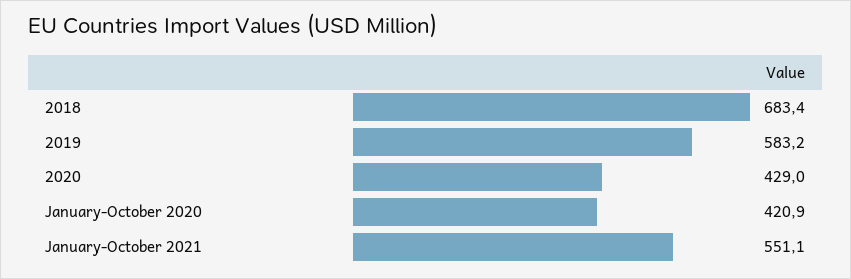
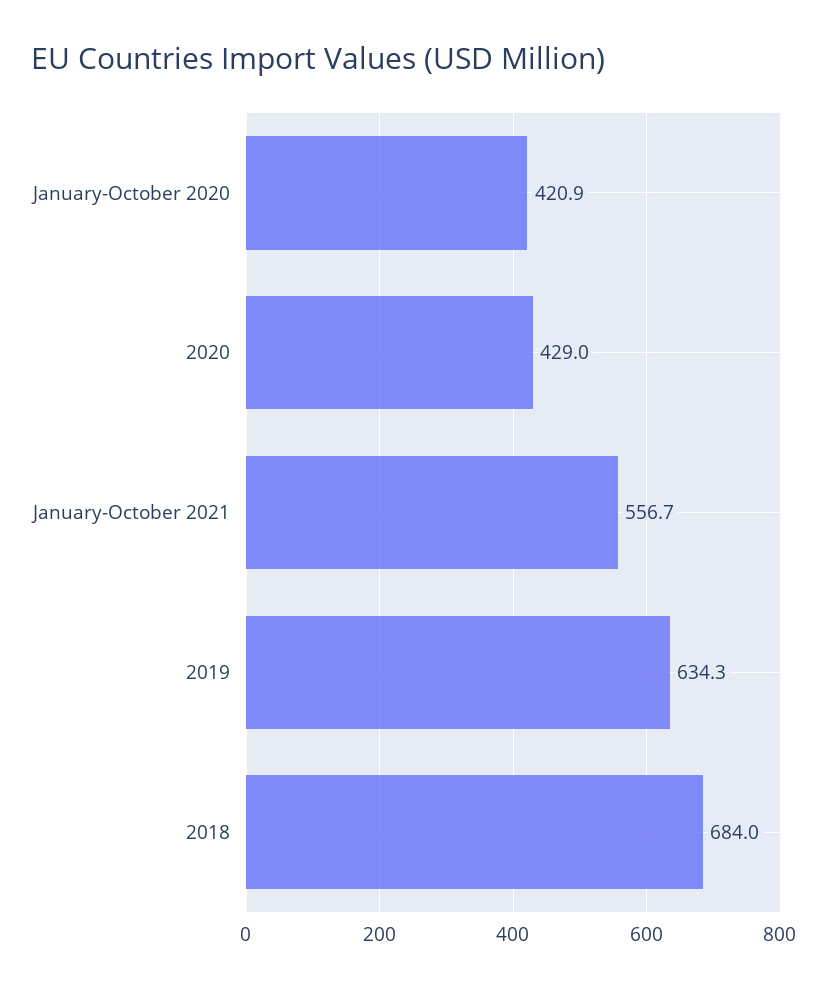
2018: 683.4 -> 684
2019: 583.2 -> 634.3
January-October 2021: 551.1 -> 556.7

